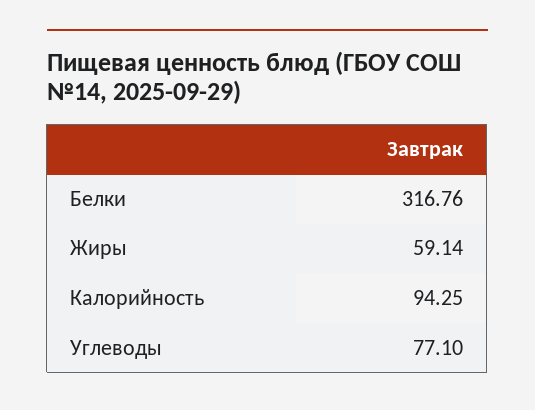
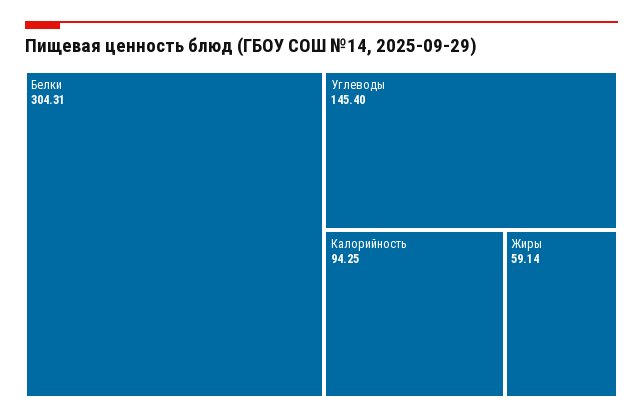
Белки: 316.76 -> 304.31
Углеводы: 77.1 -> 145.4

